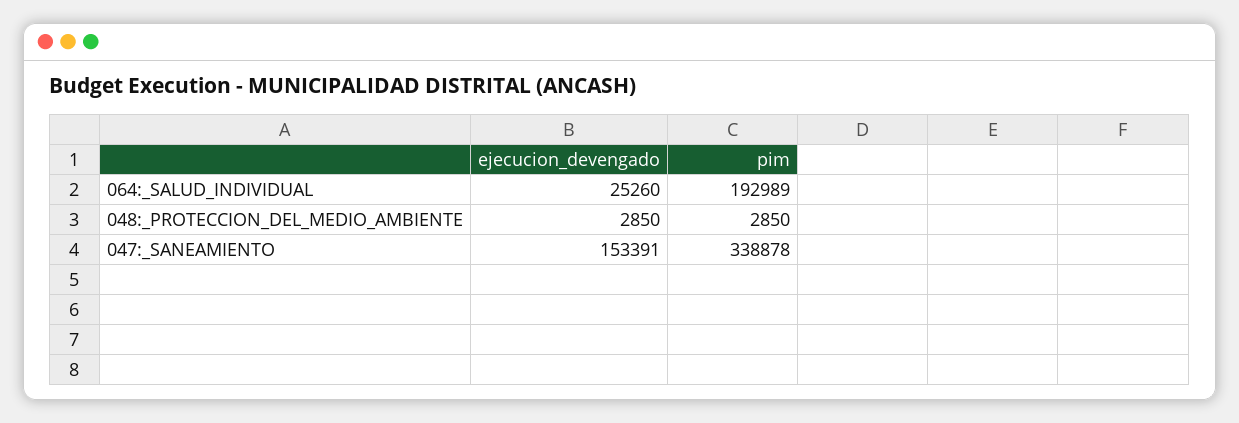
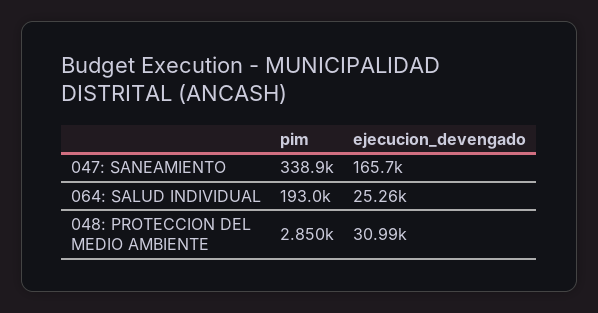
ejecucion_devengado, 048:_PROTECCION_DEL_MEDIO_AMBIENTE: 2850 -> 30990
ejecucion_devengado, 047:_SANEAMIENTO: 153391 -> 165700

